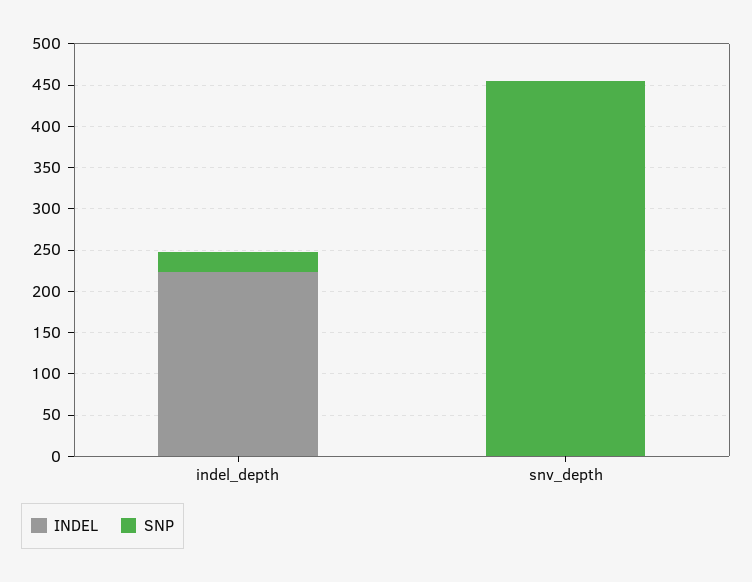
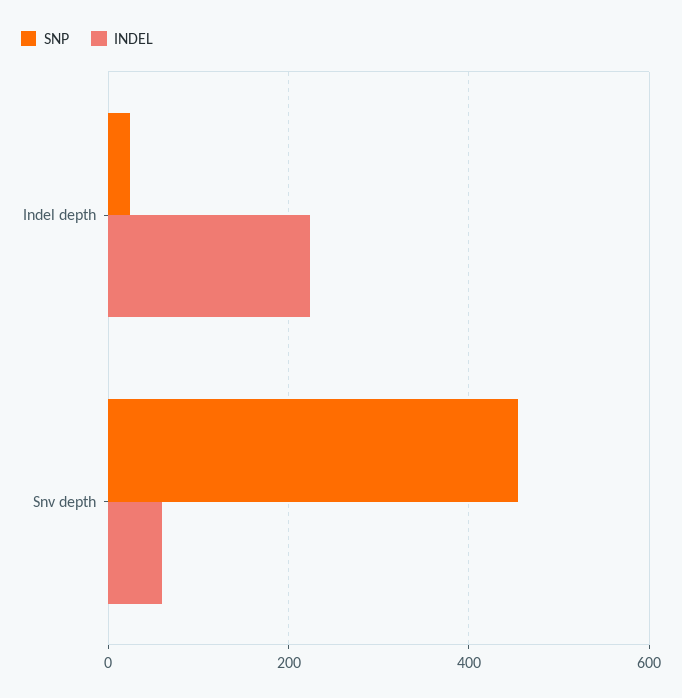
INDEL, snv_depth: 0 -> 60

